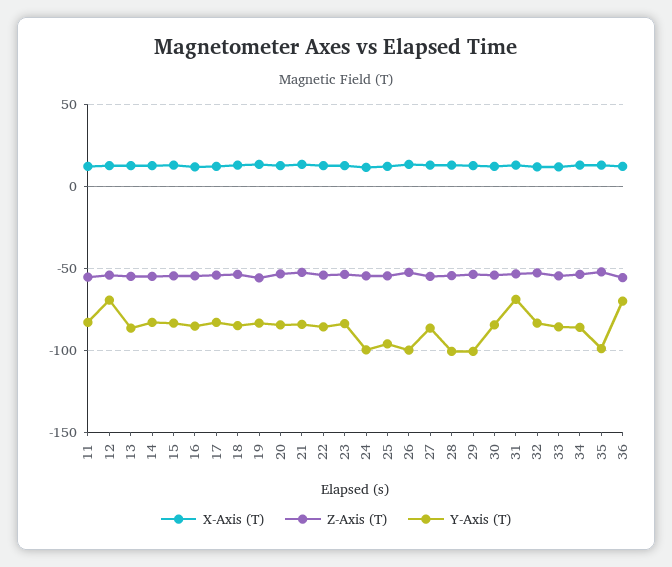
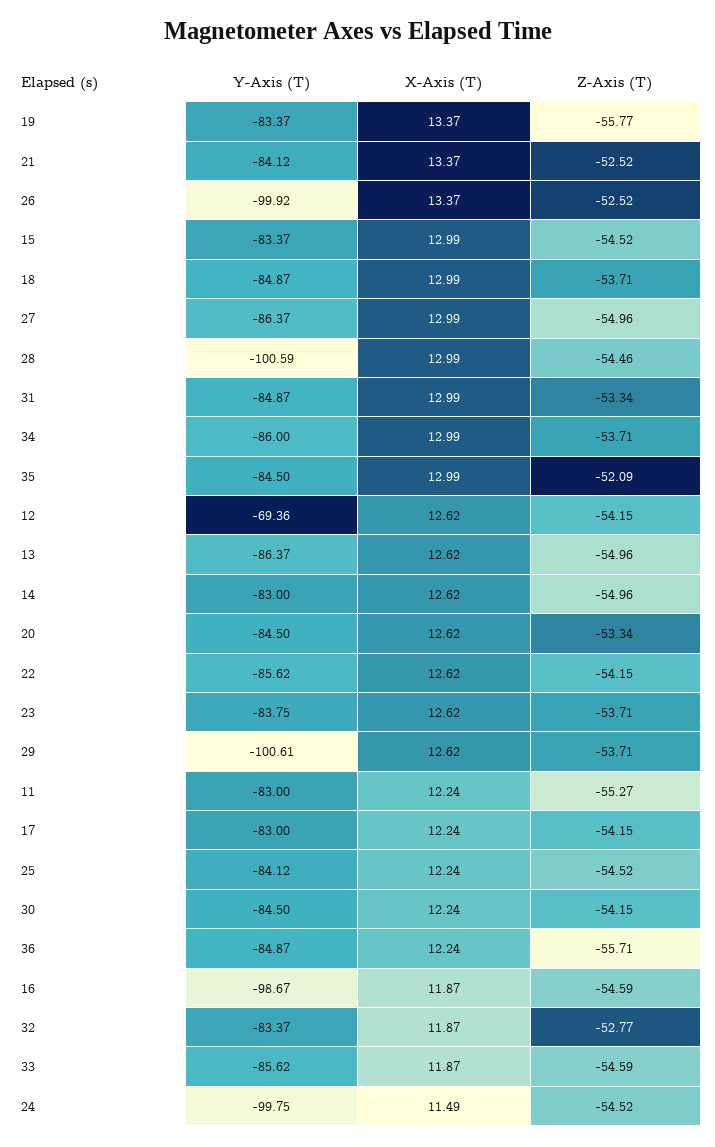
Y-Axis (T), 16: -85 -> -98.67
Y-Axis (T), 25: -95 -> -84.12
Y-Axis (T), 31: -70 -> -84.87
Y-Axis (T), 35: -100 -> -84.5
Y-Axis (T), 36: -70 -> -84.87

